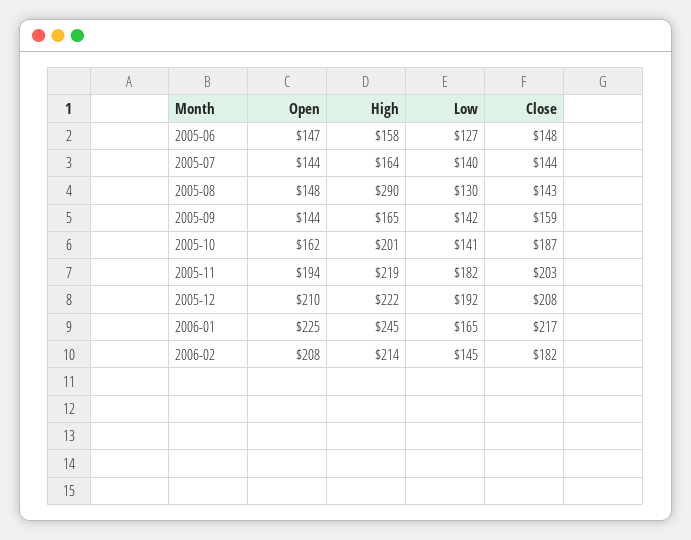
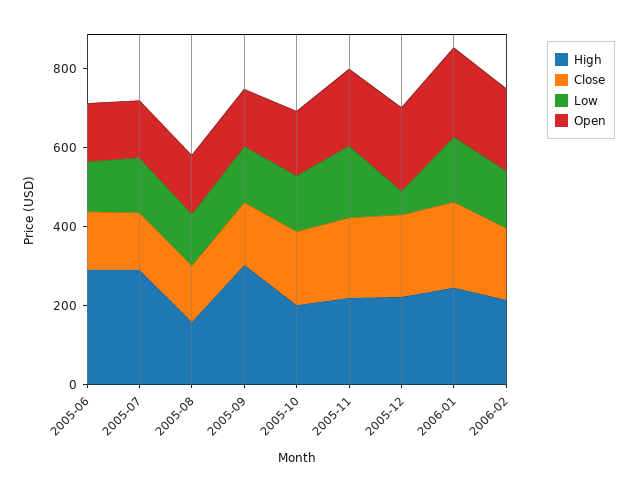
High, 2005-06: 158 -> 300
High, 2005-07: 164 -> 300
High, 2005-08: 290 -> 150
High, 2005-09: 165 -> 300
Low, 2005-12: 192 -> 50

